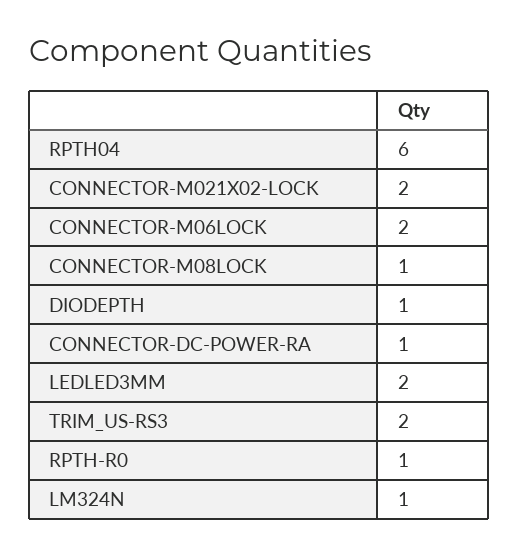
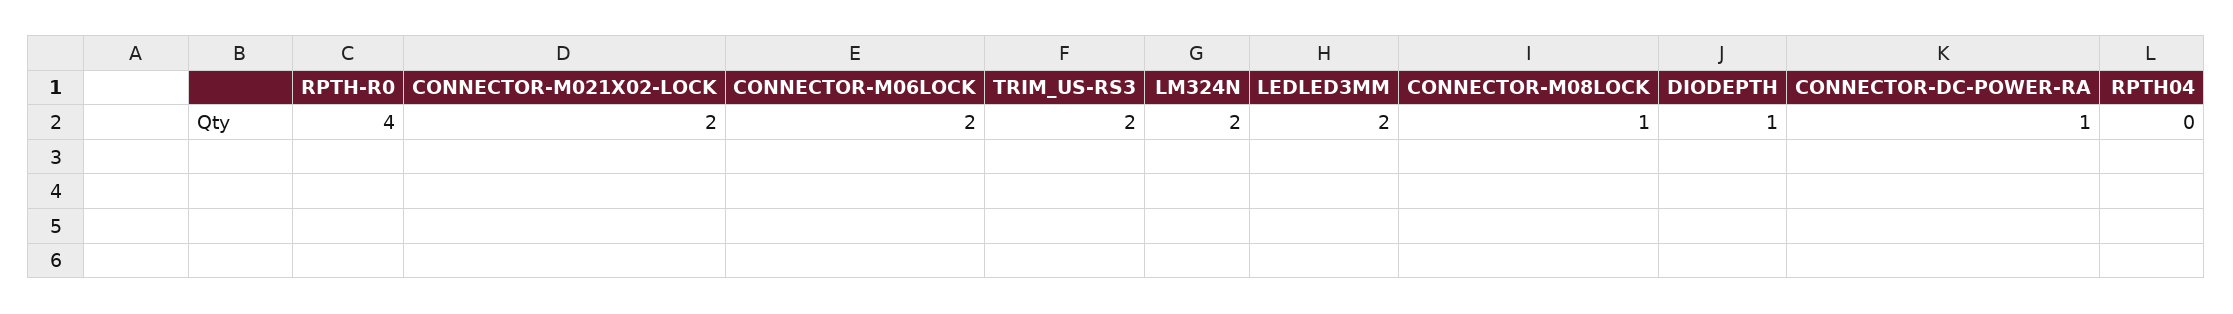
RPTH04: 6 -> 0
RPTH-R0: 1 -> 4
LM324N: 1 -> 2

